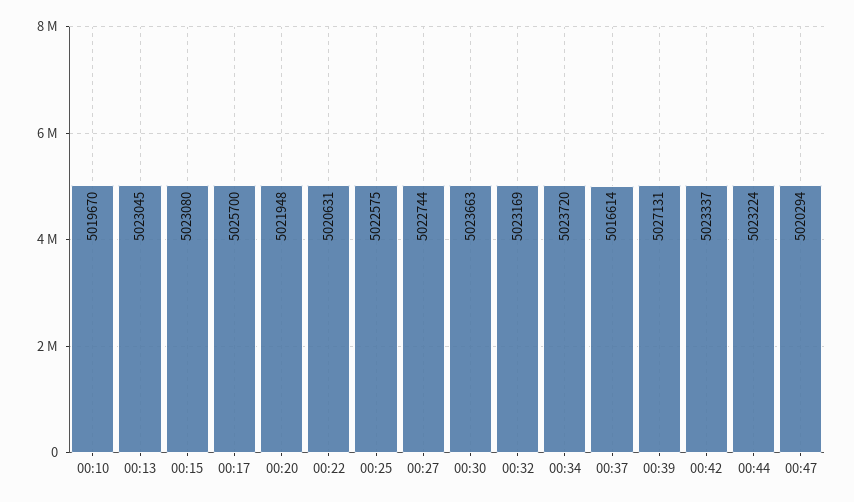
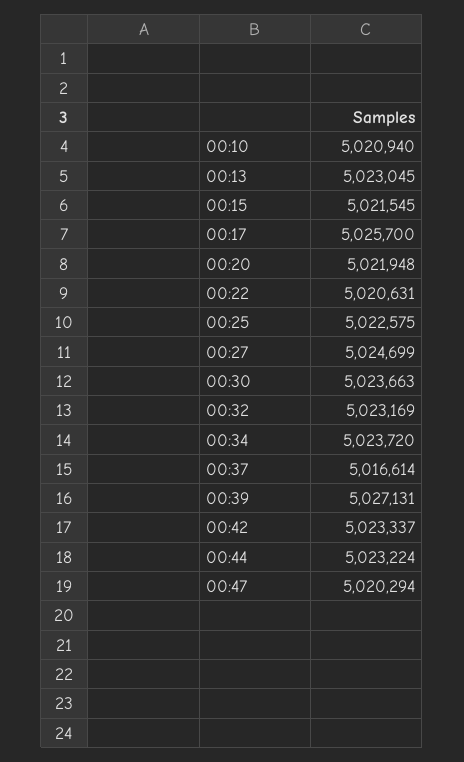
00:10: 5019670 -> 5020940
00:15: 5023080 -> 5021545
00:27: 5022744 -> 5024699

